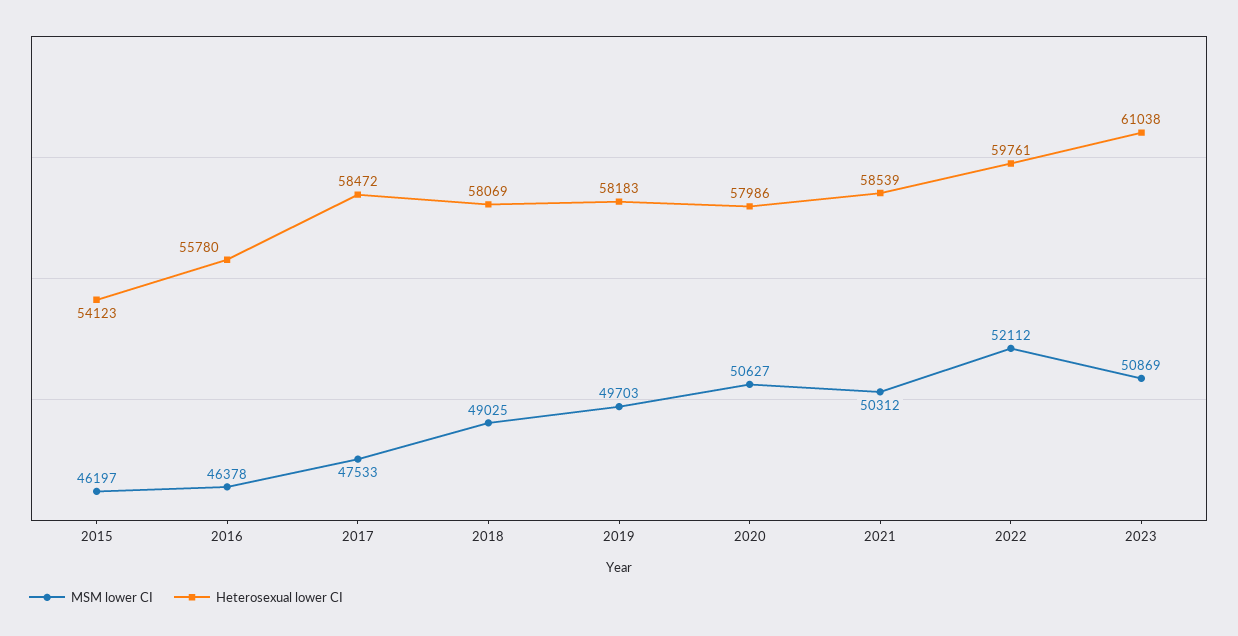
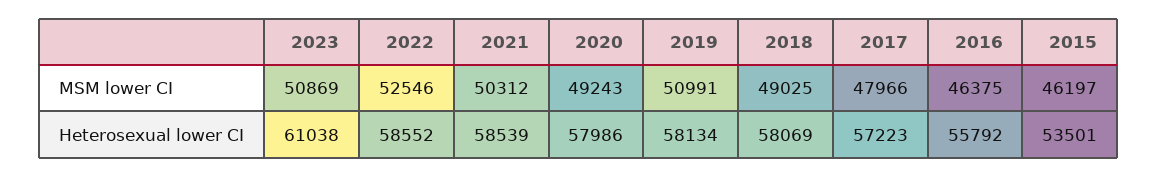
Heterosexual lower CI, 2015: 54123 -> 53501
MSM lower CI, 2016: 46378 -> 46375
Heterosexual lower CI, 2016: 55780 -> 55792
MSM lower CI, 2017: 47533 -> 47966
Heterosexual lower CI, 2017: 58472 -> 57223
MSM lower CI, 2019: 49703 -> 50991
Heterosexual lower CI, 2019: 58183 -> 58134
MSM lower CI, 2020: 50627 -> 49243
MSM lower CI, 2022: 52112 -> 52546
Heterosexual lower CI, 2022: 59761 -> 58552

